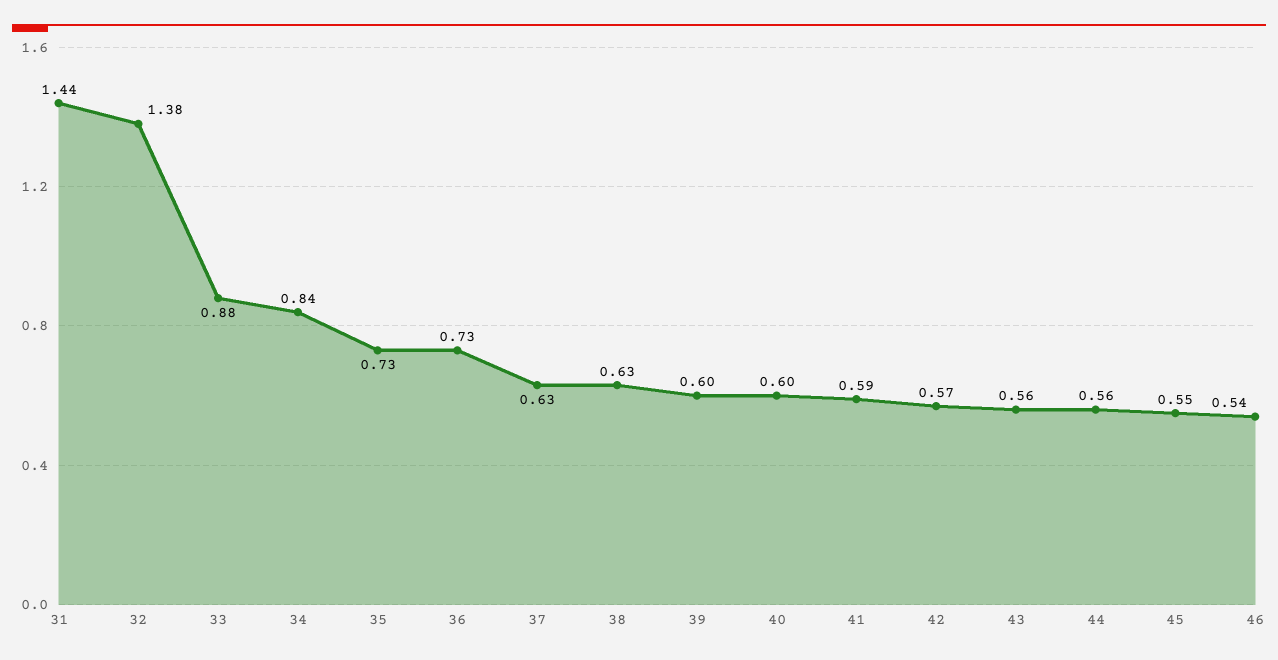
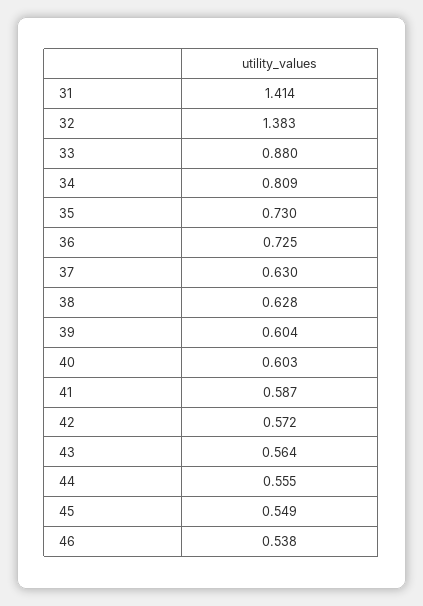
31: 1.44 -> 1.414
34: 0.84 -> 0.809

